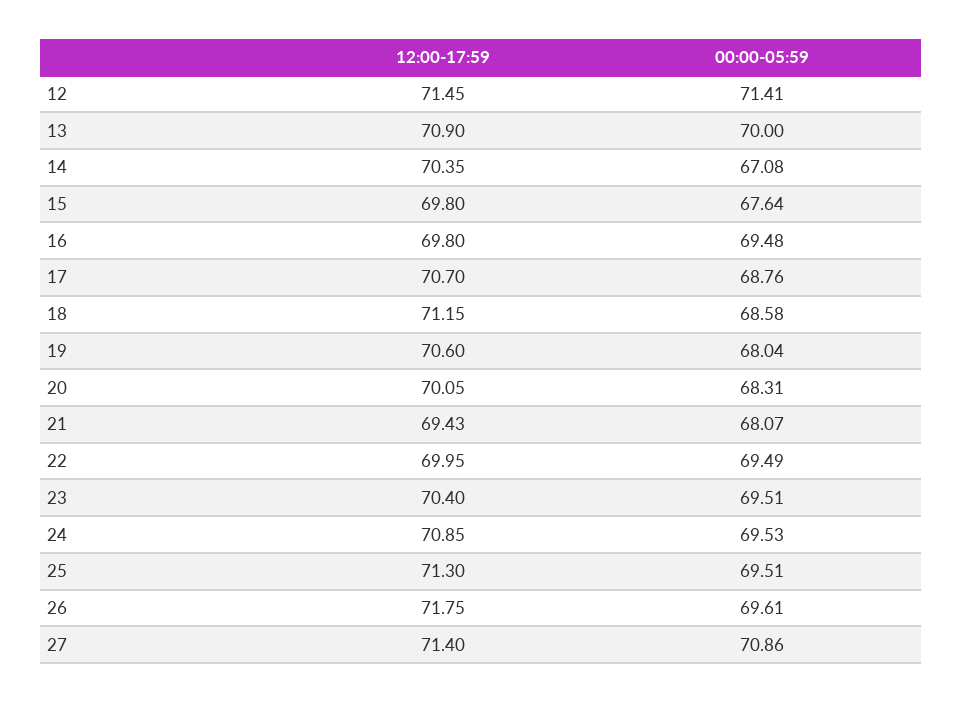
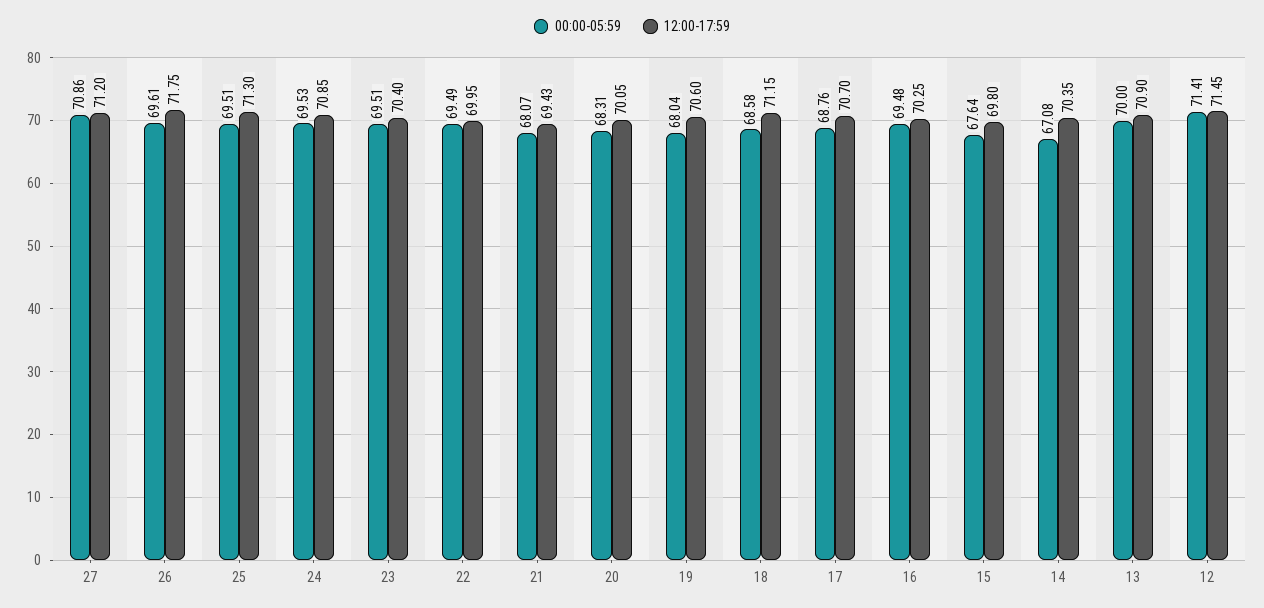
12:00-17:59, 16: 69.8 -> 70.25
12:00-17:59, 27: 71.4 -> 71.2

